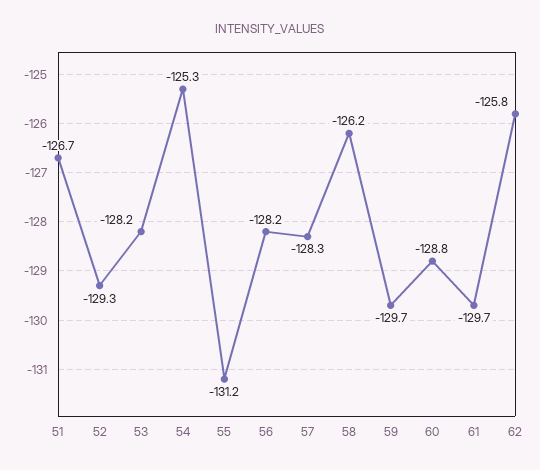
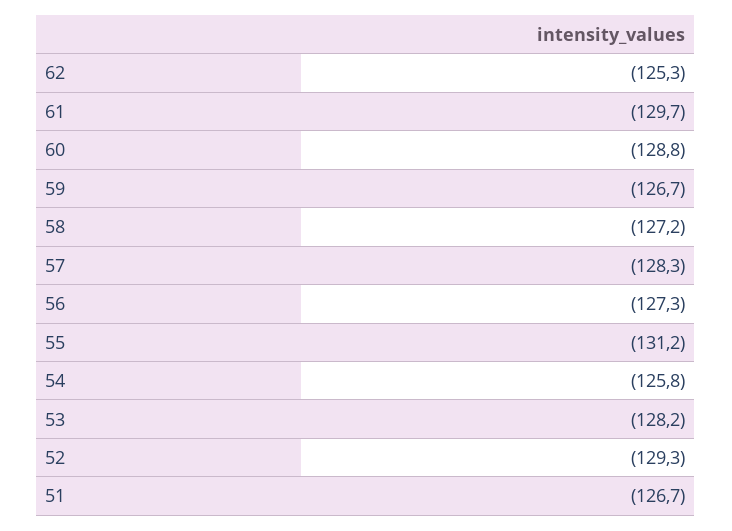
54: -125.3 -> -125.8
56: -128.2 -> -127.3
58: -126.2 -> -127.2
59: -129.7 -> -126.7
62: -125.8 -> -125.3

